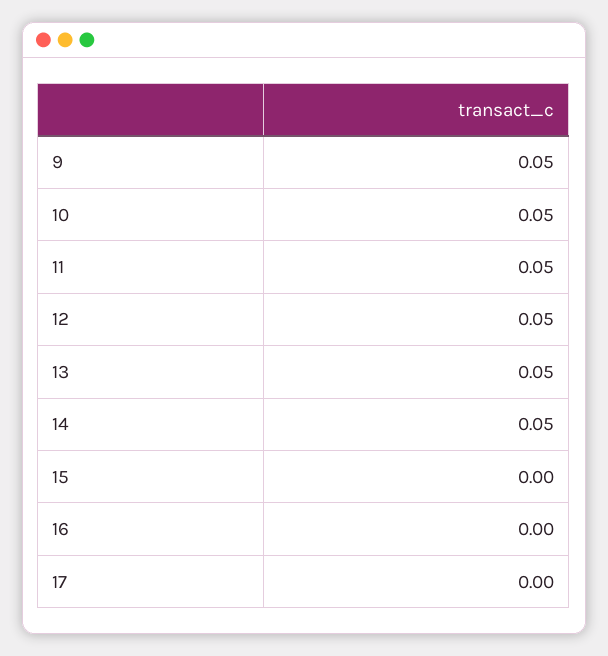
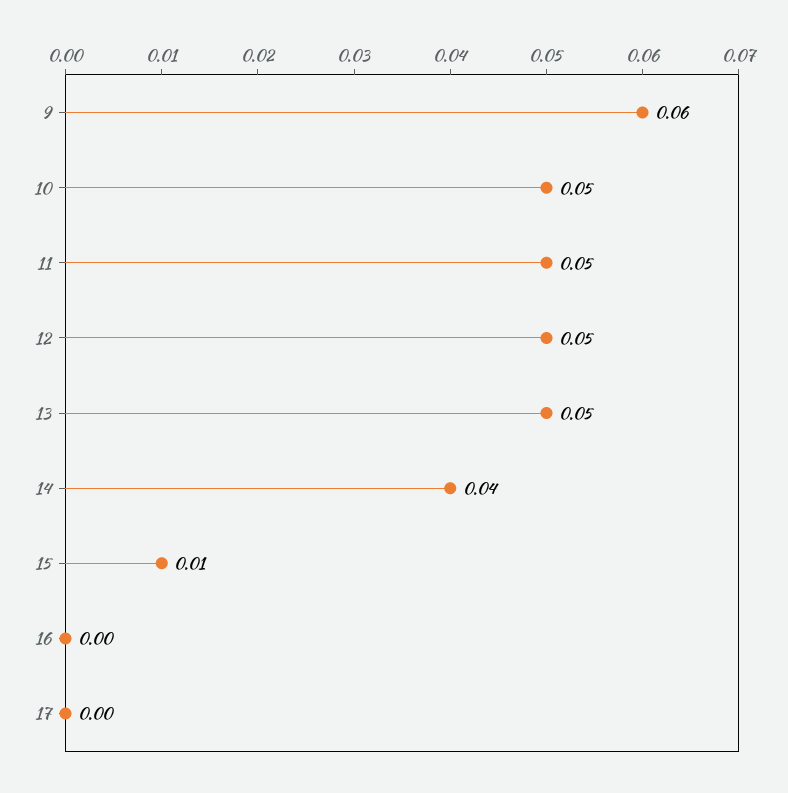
9: 0.05 -> 0.06
14: 0.05 -> 0.04
15: 0 -> 0.01

